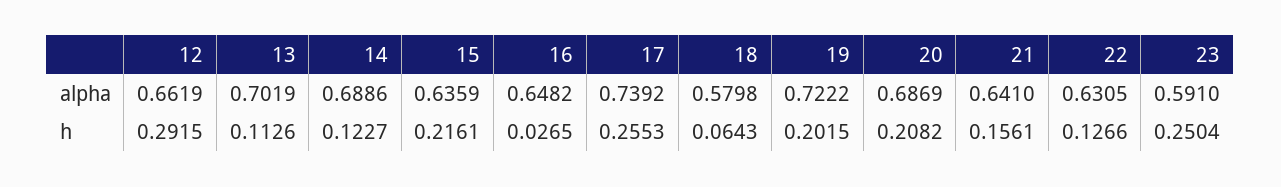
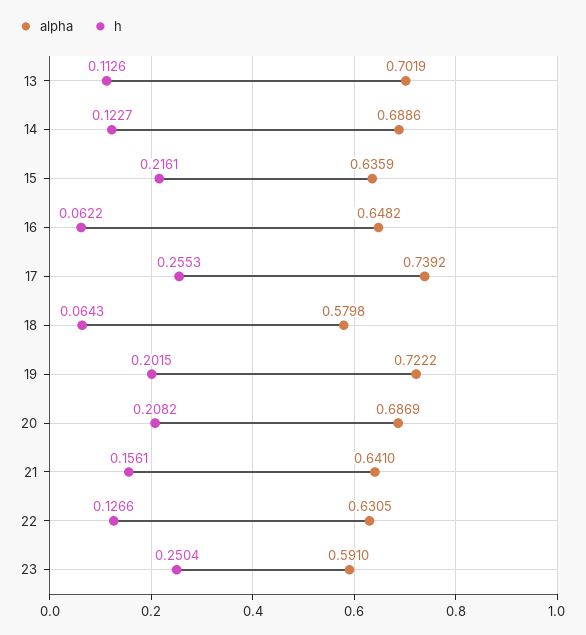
alpha, 12: 0.6619 -> none
h, 12: 0.2915 -> none
h, 16: 0.0265 -> 0.0622

